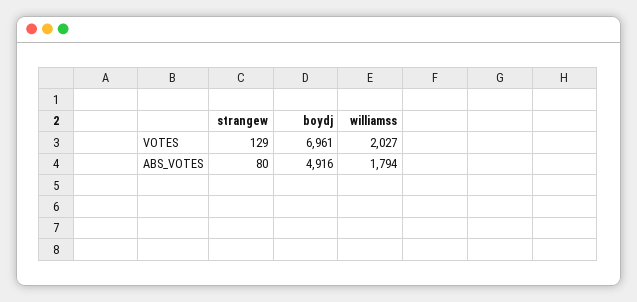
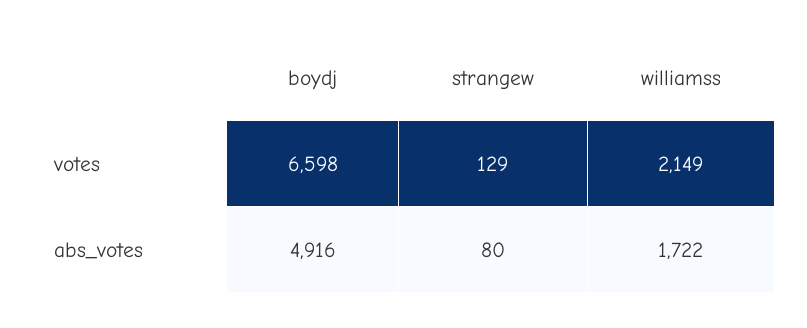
boydj, VOTES: 6961 -> 6598
williamss, VOTES: 2027 -> 2149
williamss, ABS_VOTES: 1794 -> 1722

